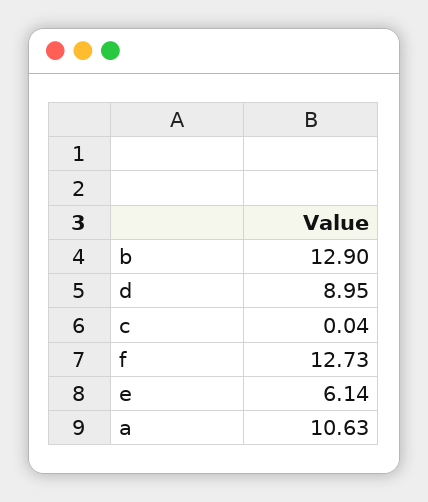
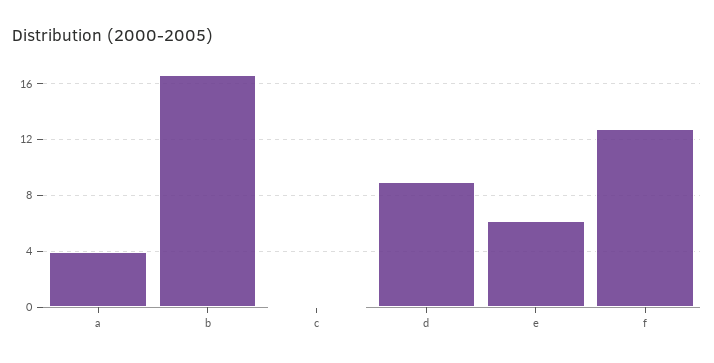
b: 12.9 -> 16.5
a: 10.63 -> 4

